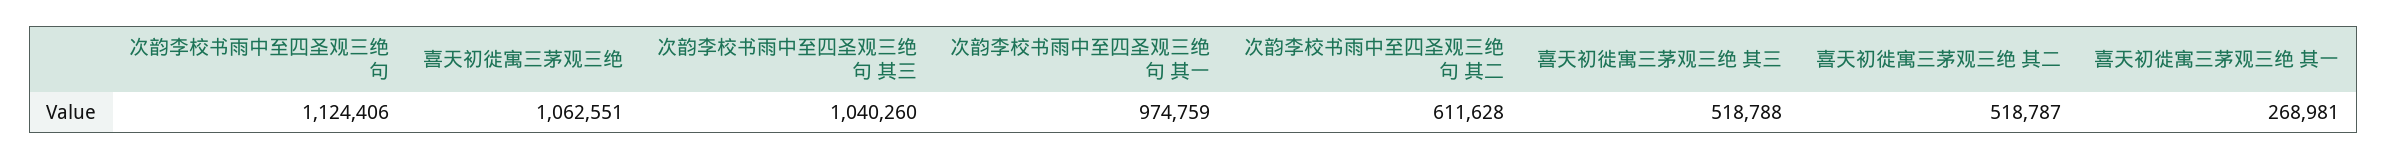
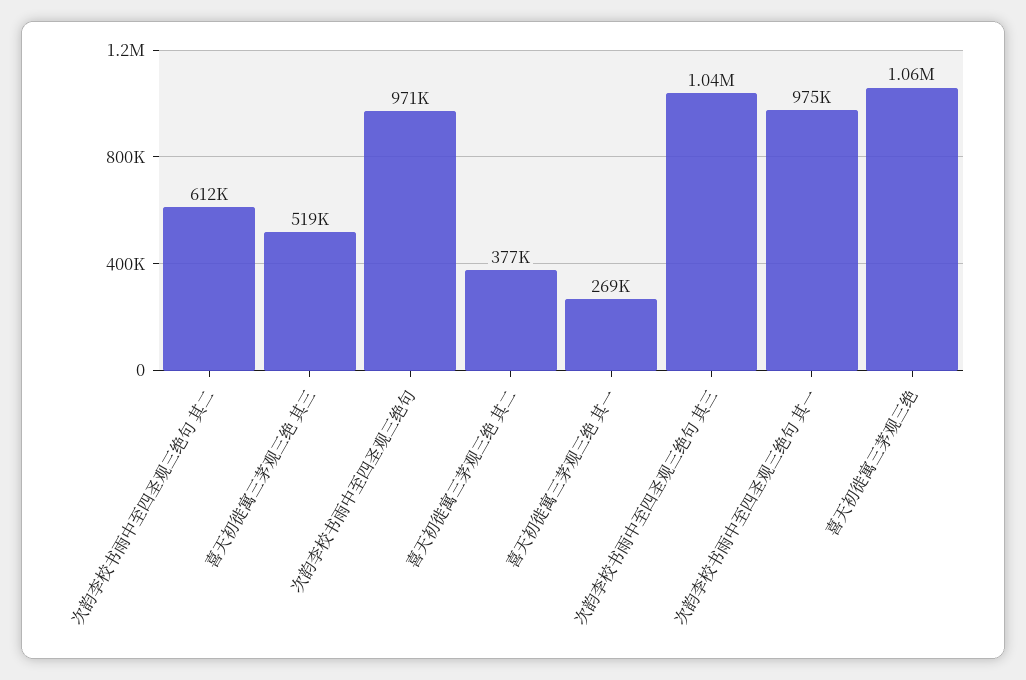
次韵李校书雨中至四圣观三绝句: 1124406 -> 971000
喜天初徙寓三茅观三绝 其二: 518787 -> 377000

